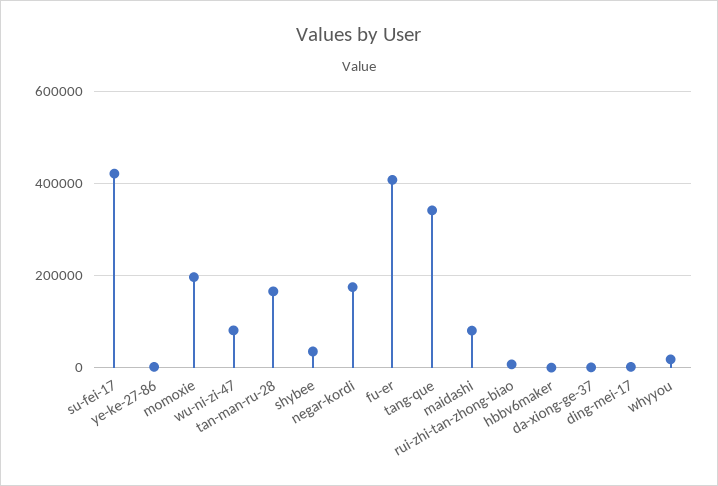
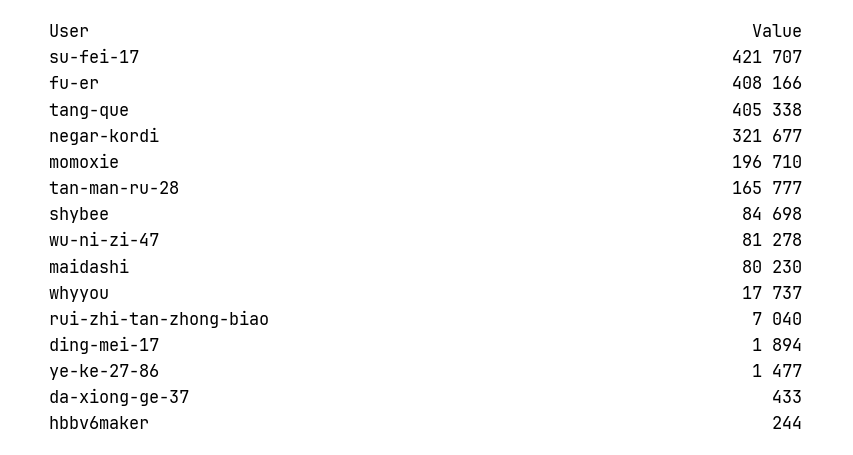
shybee: 40000 -> 84698
negar-kordi: 180000 -> 321677
tang-que: 340000 -> 405338

